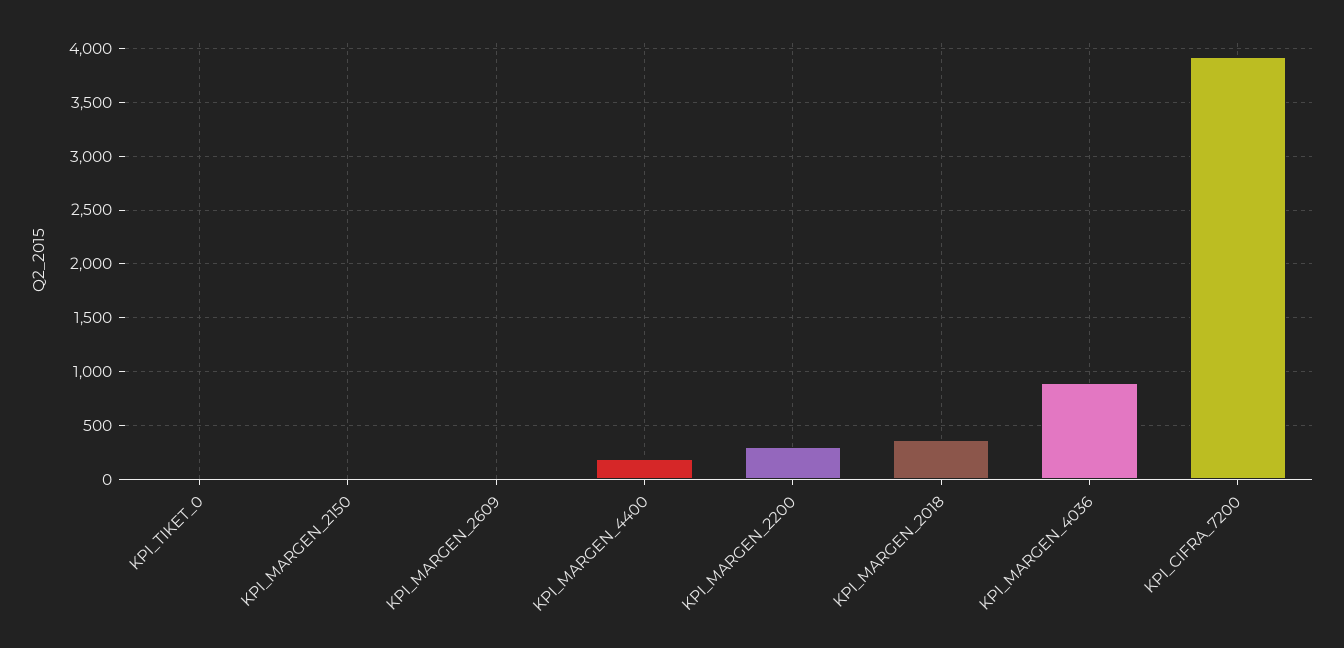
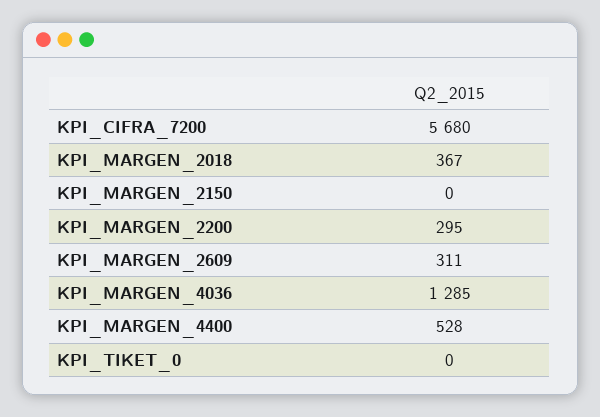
KPI_MARGEN_2609: 0 -> 311
KPI_MARGEN_4400: 200 -> 528
KPI_MARGEN_4036: 900 -> 1285
KPI_CIFRA_7200: 3900 -> 5680

